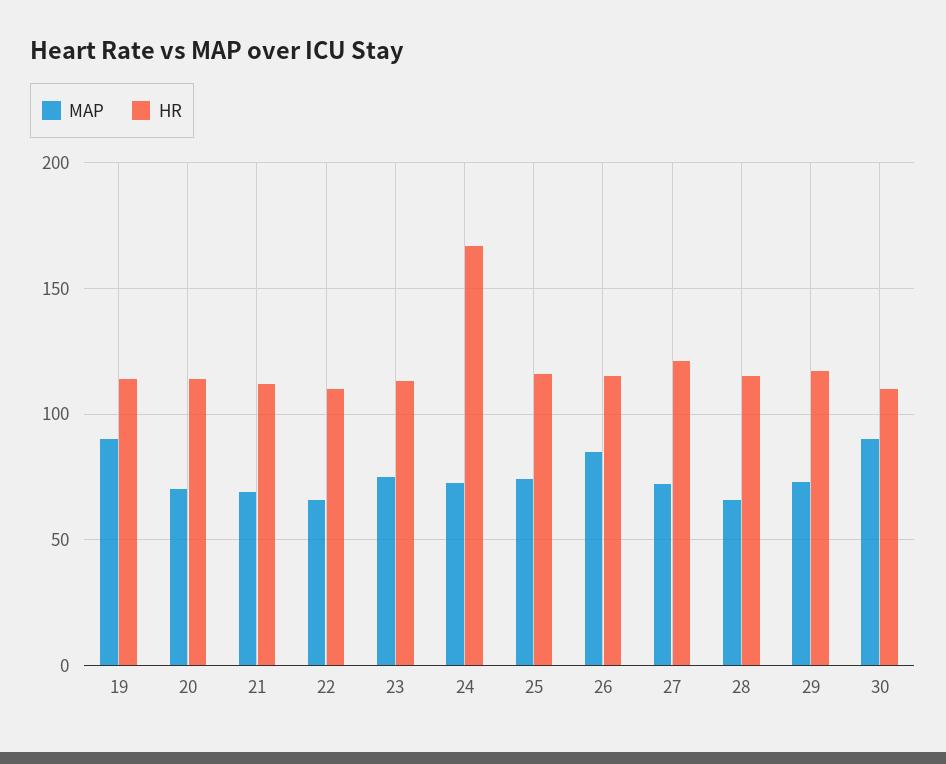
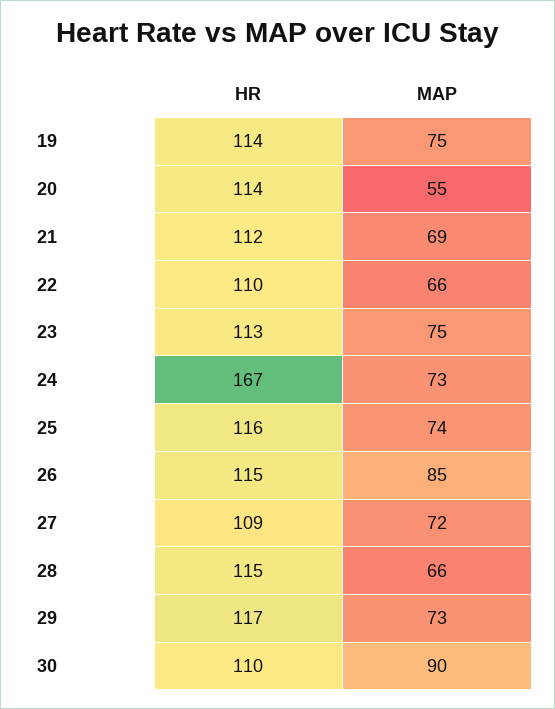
MAP, 19: 90 -> 75
MAP, 20: 70 -> 55
HR, 27: 120 -> 109

